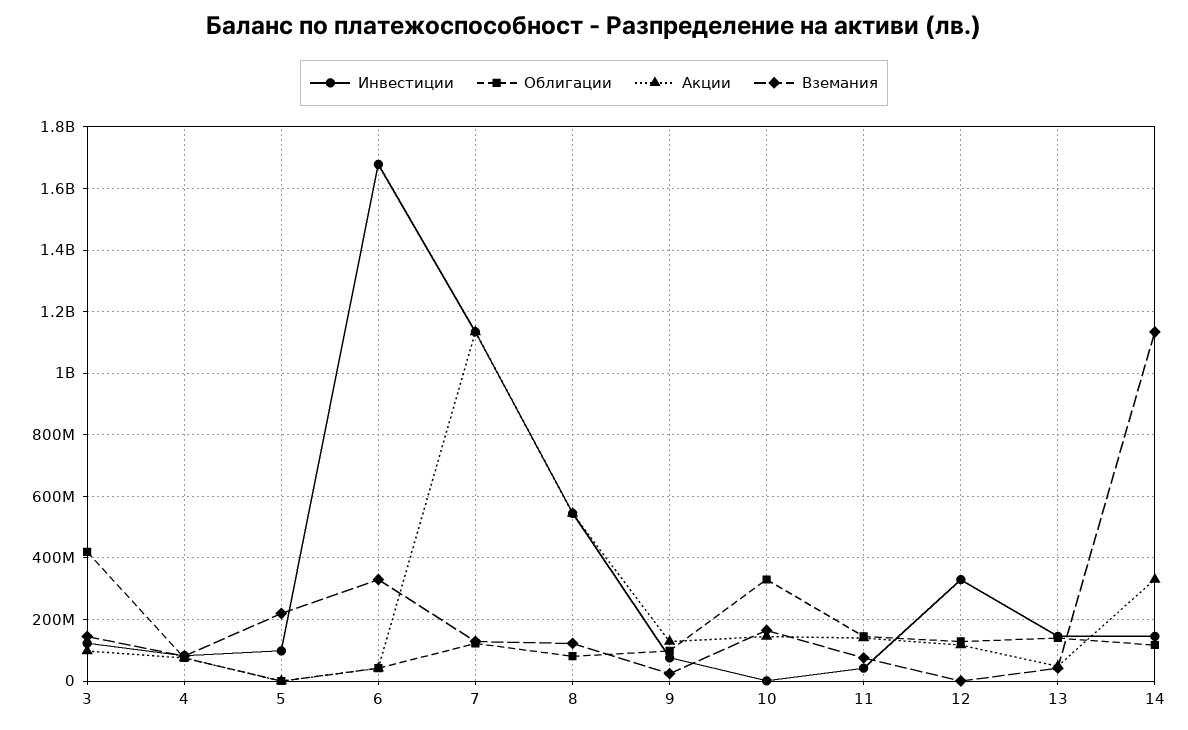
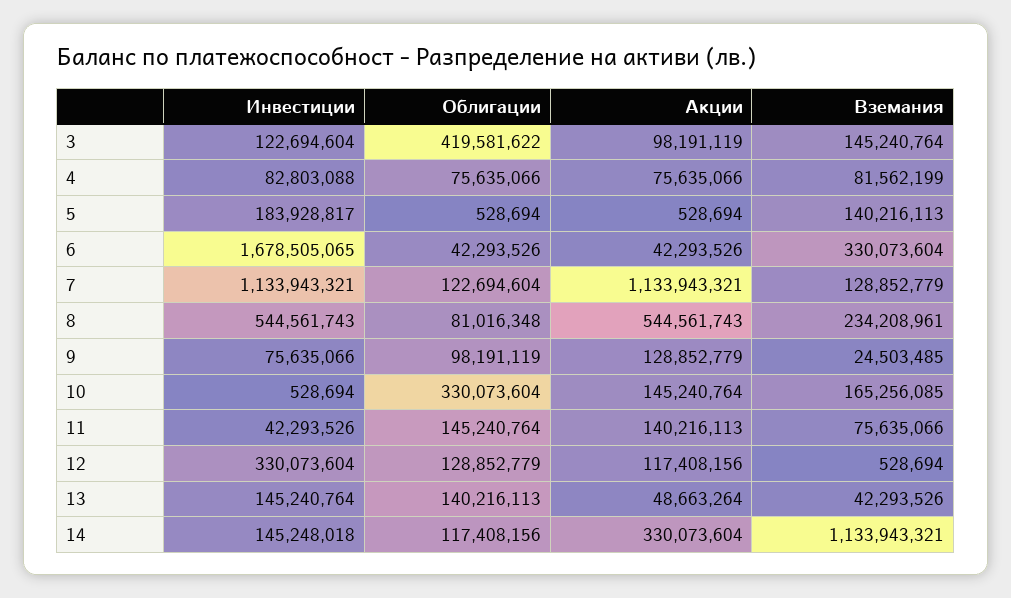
Инвестиции, 5: 100000000 -> 183928817
Вземания, 5: 220000000 -> 140216113
Вземания, 8: 120000000 -> 234208961

